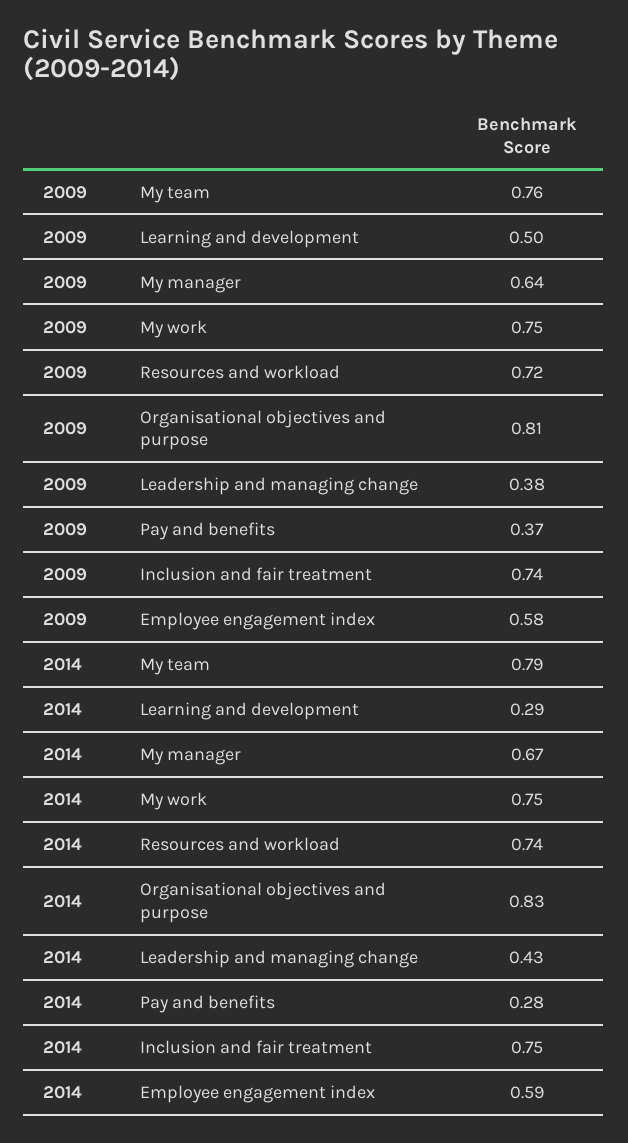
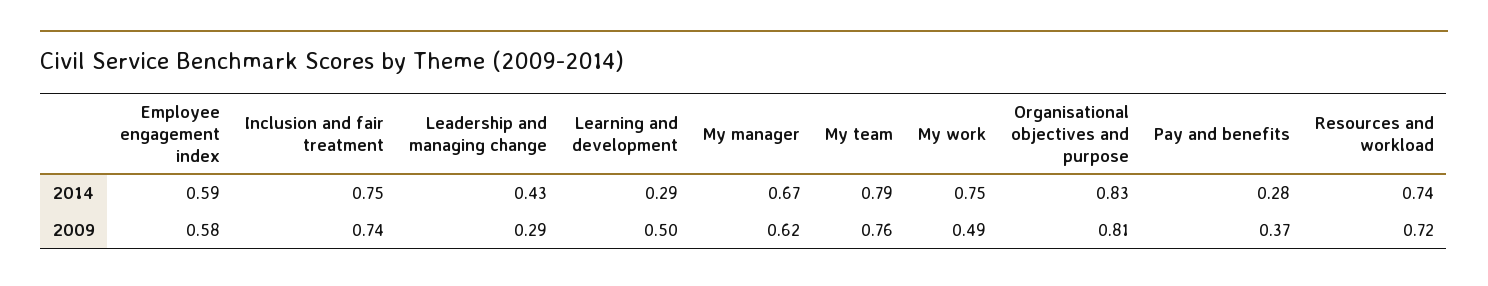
2009, My manager: 0.64 -> 0.62
2009, My work: 0.75 -> 0.49
2009, Leadership and managing change: 0.38 -> 0.29

